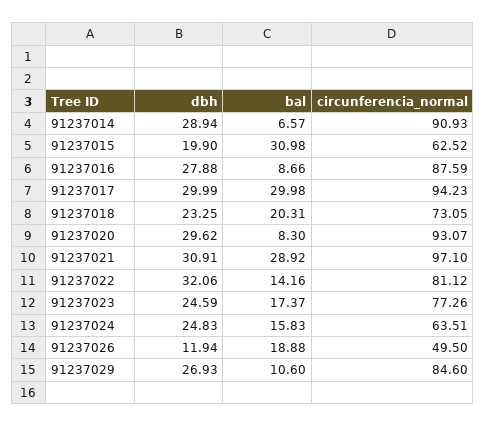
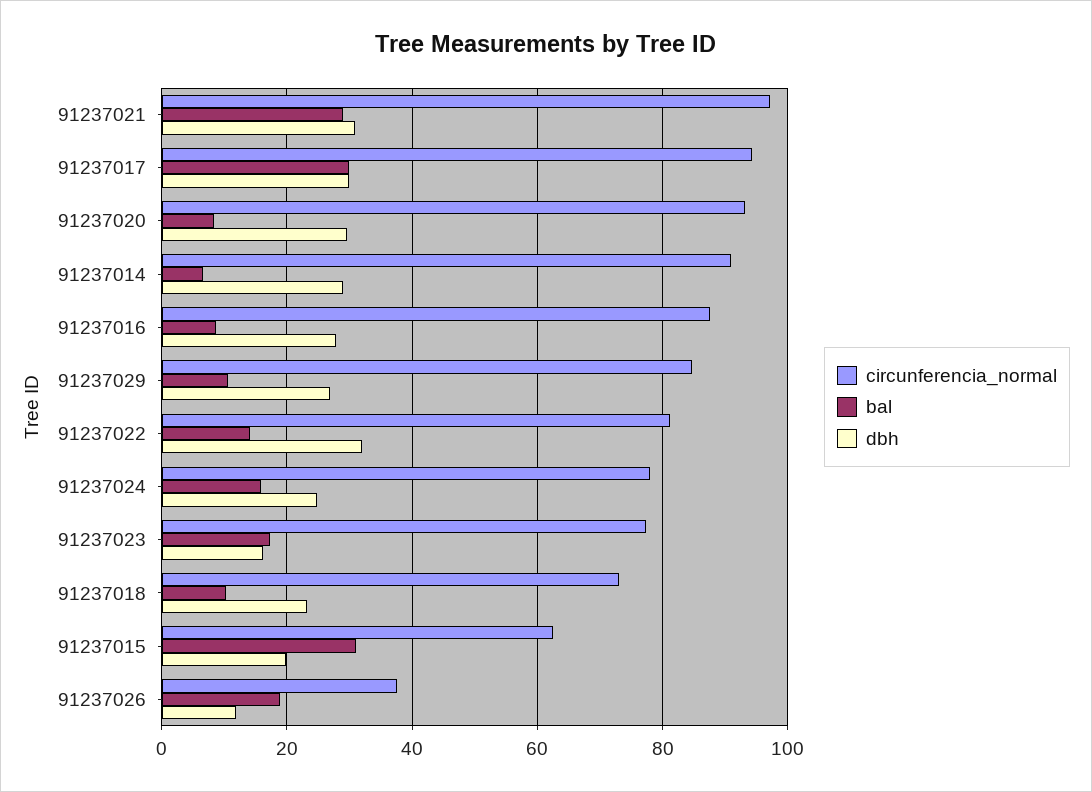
bal, 91237018: 20.31 -> 10
dbh, 91237023: 24.59 -> 16
circunferencia_normal, 91237024: 63.51 -> 78
circunferencia_normal, 91237026: 49.5 -> 38

